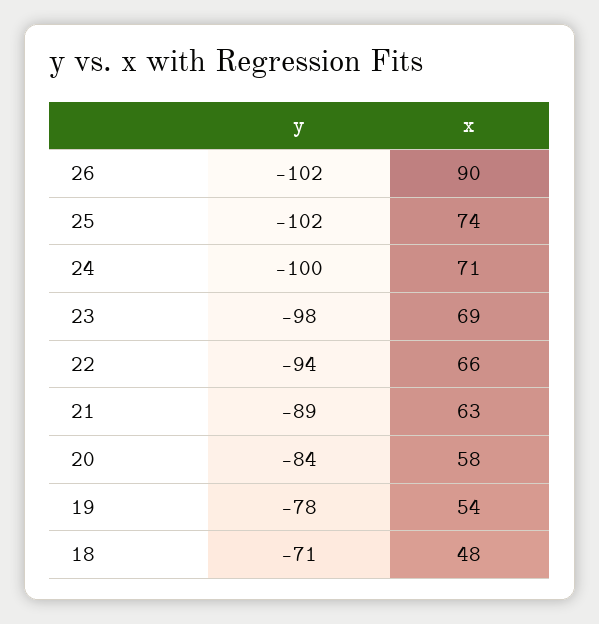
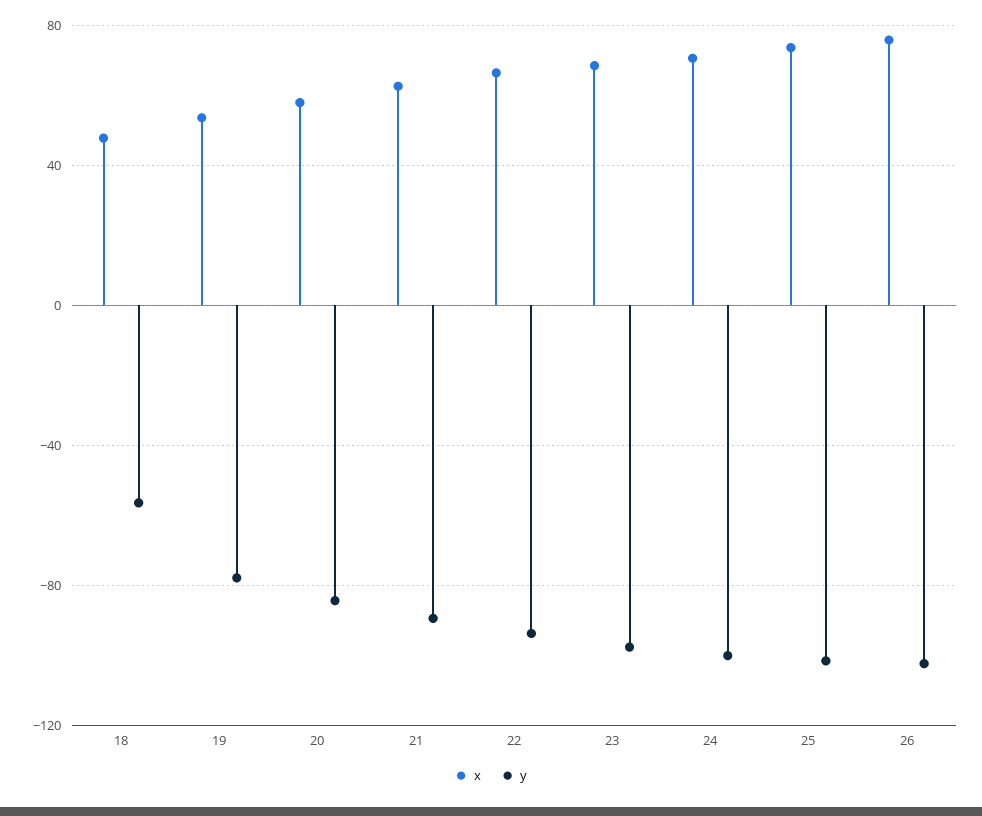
x, 26: 90 -> 75
y, 18: -71 -> -55

